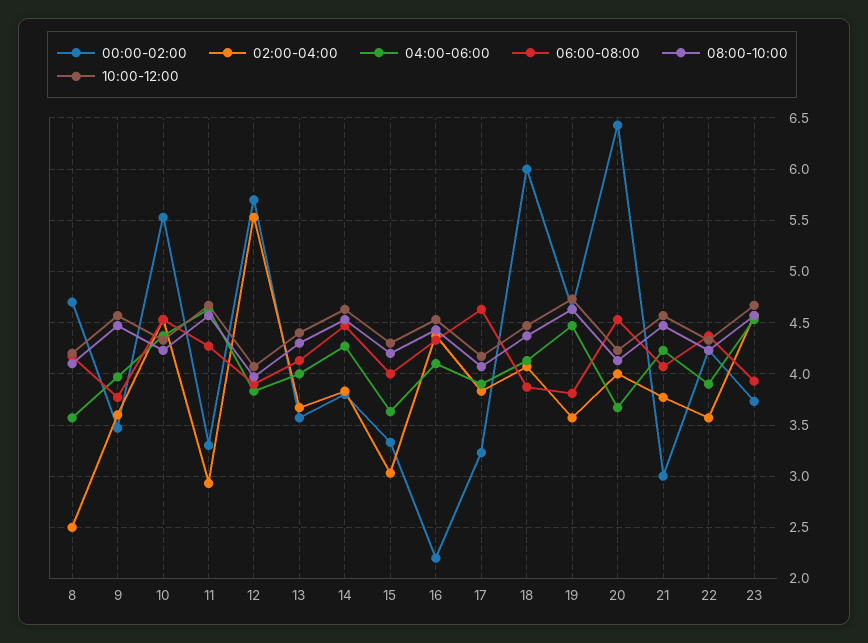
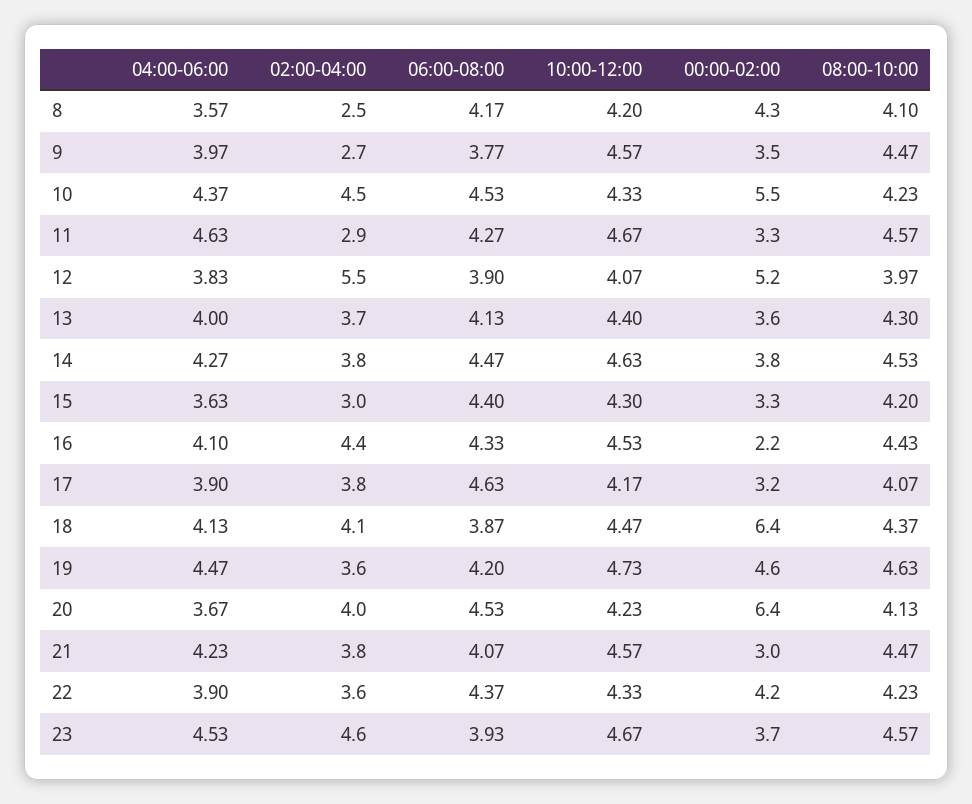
00:00-02:00, 8: 4.7 -> 4.3
02:00-04:00, 9: 3.6 -> 2.7
00:00-02:00, 12: 5.7 -> 5.2
06:00-08:00, 15: 4 -> 4.4
00:00-02:00, 18: 6 -> 6.4
06:00-08:00, 19: 3.8 -> 4.2

